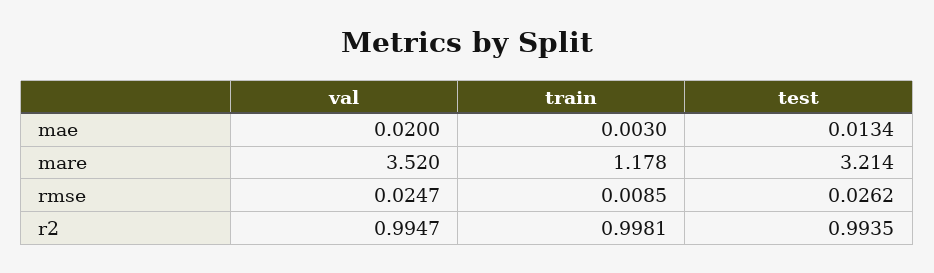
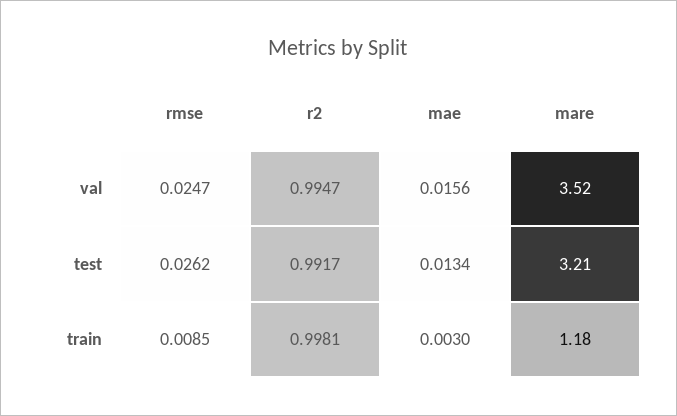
val, mae: 0.02 -> 0.0156
test, r2: 0.9935 -> 0.9917

